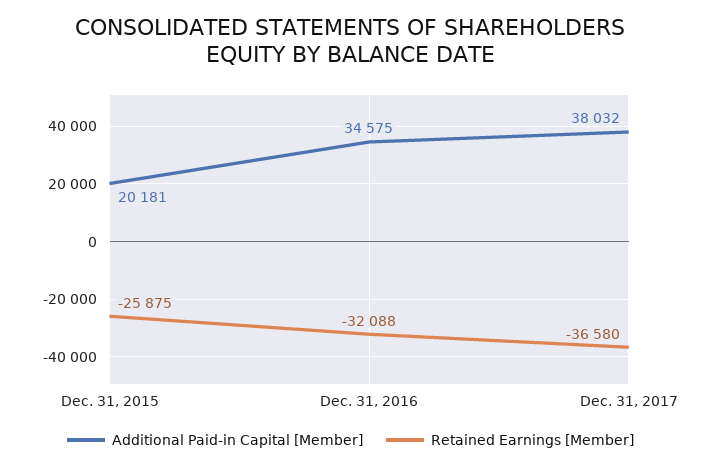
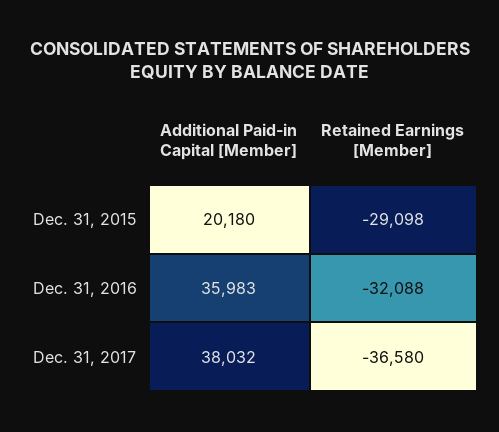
Additional Paid-in Capital [Member], Dec. 31, 2015: 20181 -> 20180
Retained Earnings [Member], Dec. 31, 2015: -25875 -> -29098
Additional Paid-in Capital [Member], Dec. 31, 2016: 34575 -> 35983

